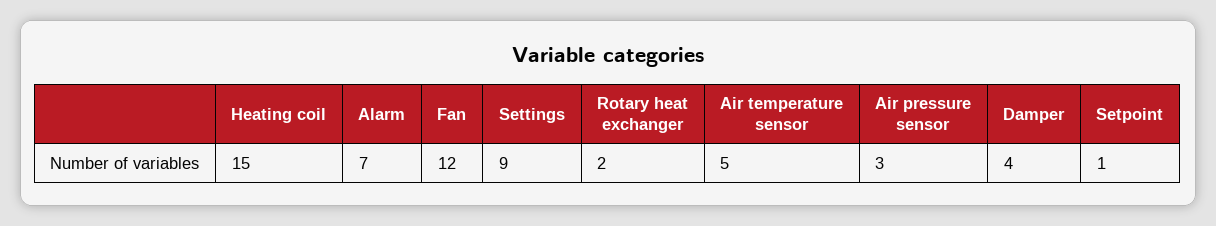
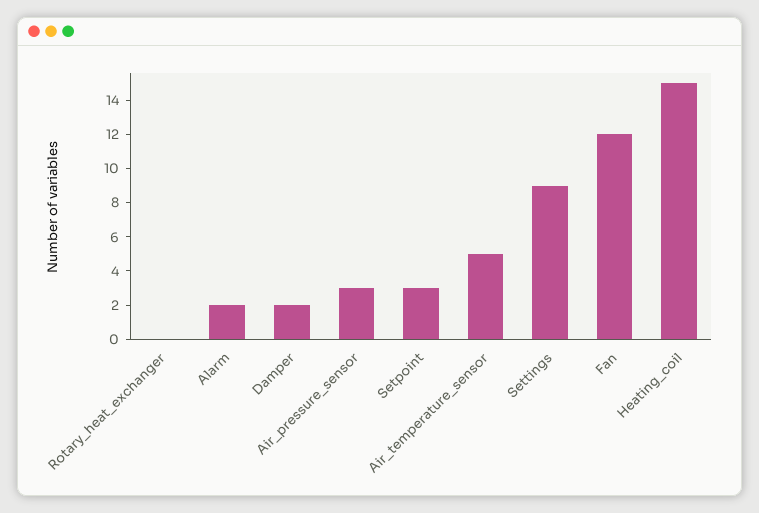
Alarm: 7 -> 2
Rotary heat exchanger: 2 -> 0
Damper: 4 -> 2
Setpoint: 1 -> 3

